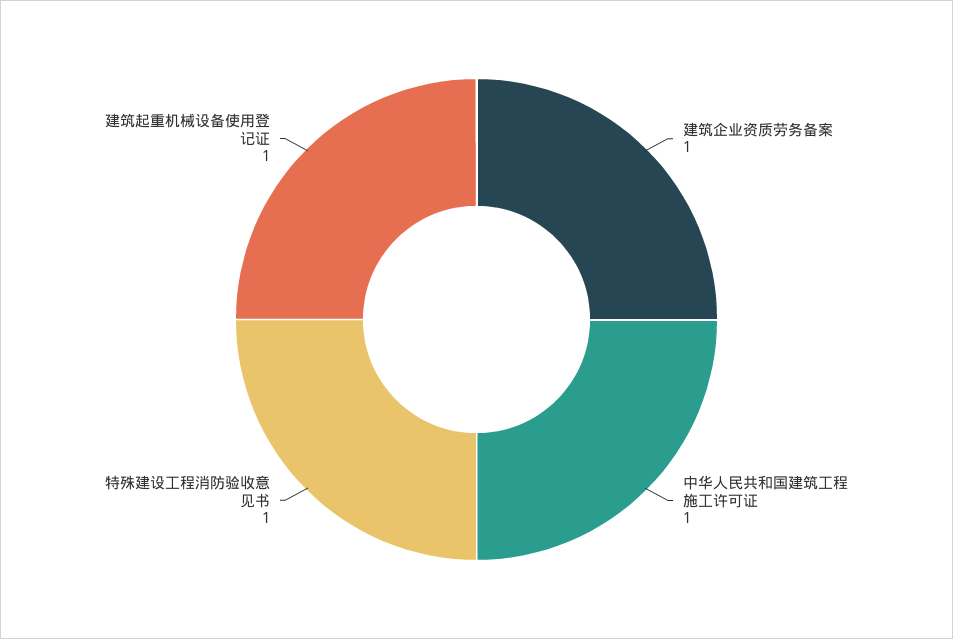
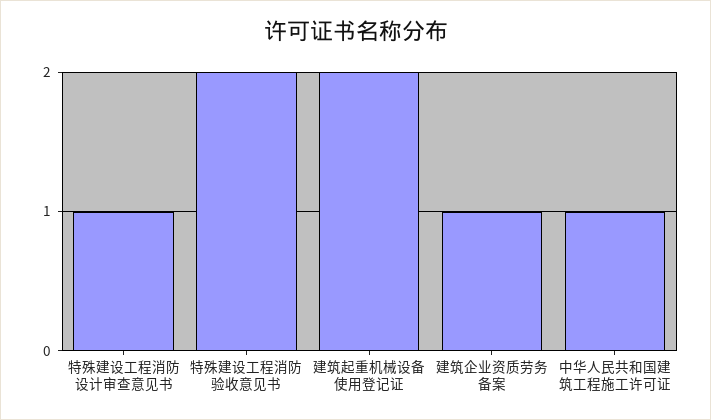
特殊建设工程消防验收意见书: 1 -> 2
建筑起重机械设备使用登记证: 1 -> 2
特殊建设工程消防设计审查意见书: none -> 1

